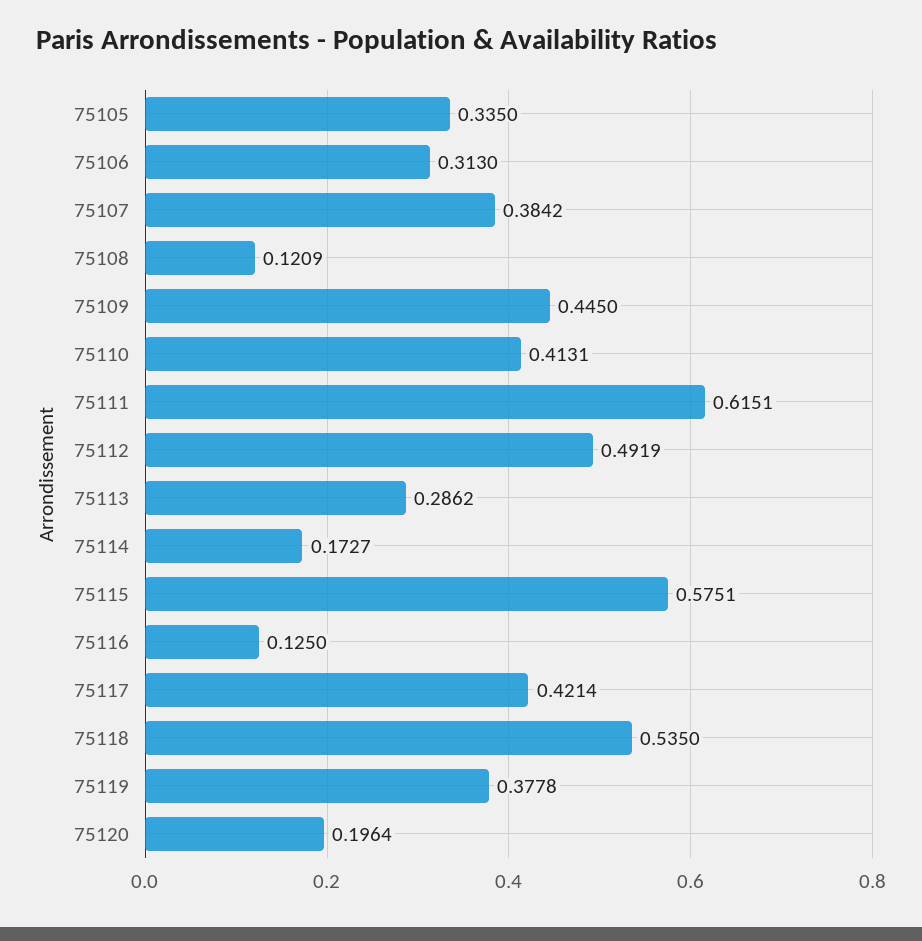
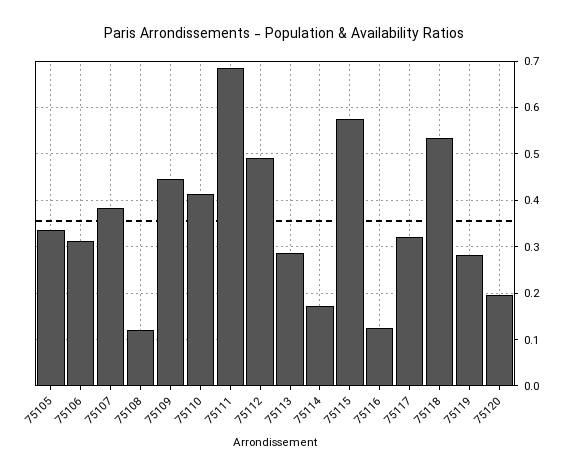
75111: 0.6151 -> 0.68
75117: 0.4214 -> 0.32
75119: 0.3778 -> 0.28

